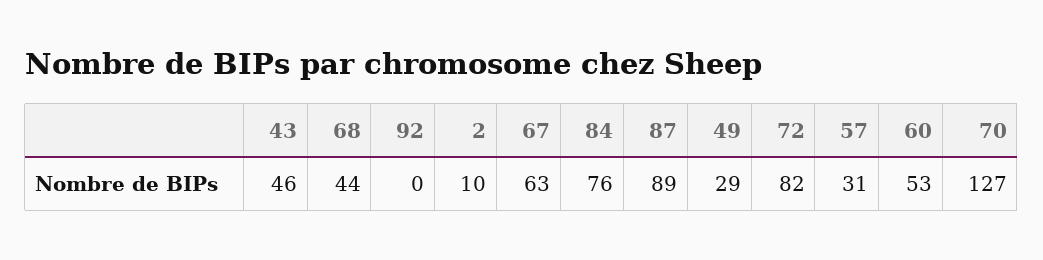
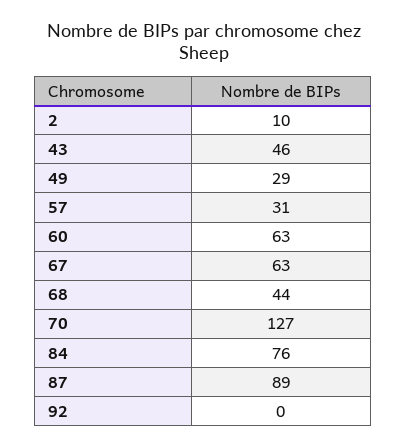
72: 82 -> none
60: 53 -> 63

